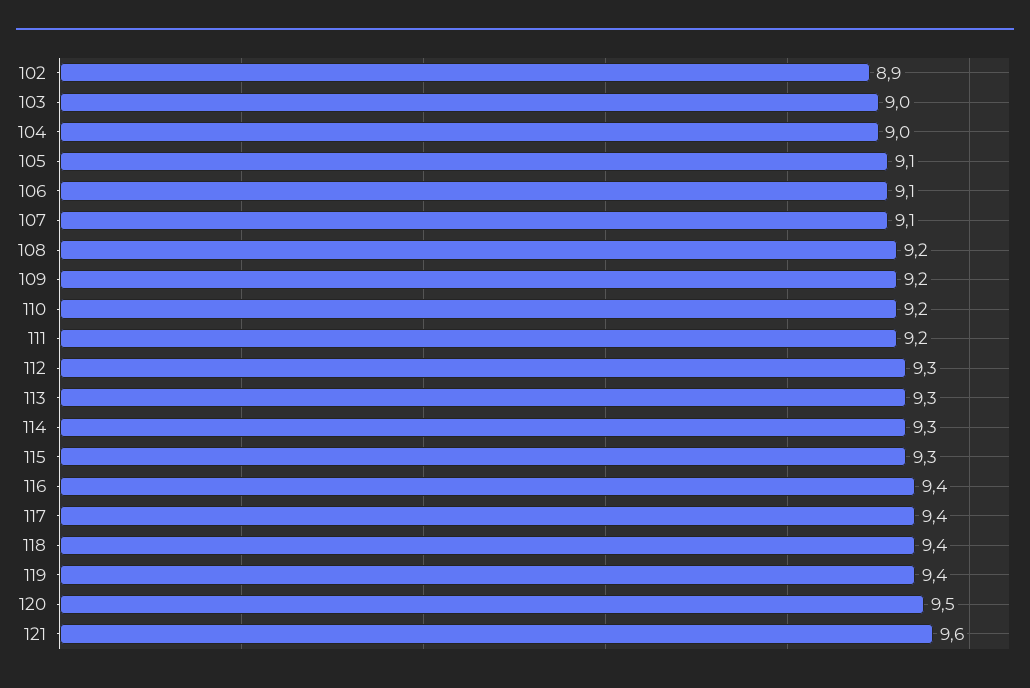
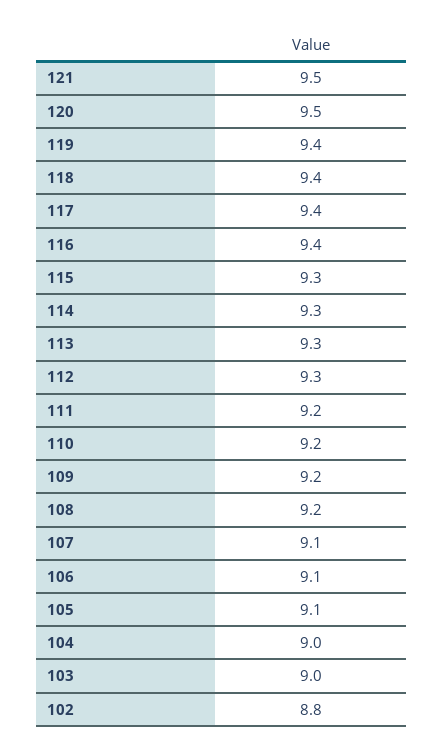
102: 8.9 -> 8.8
121: 9.6 -> 9.5

